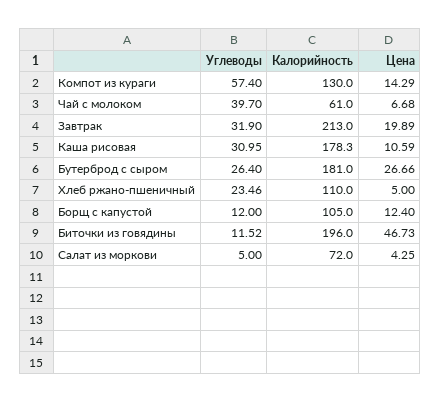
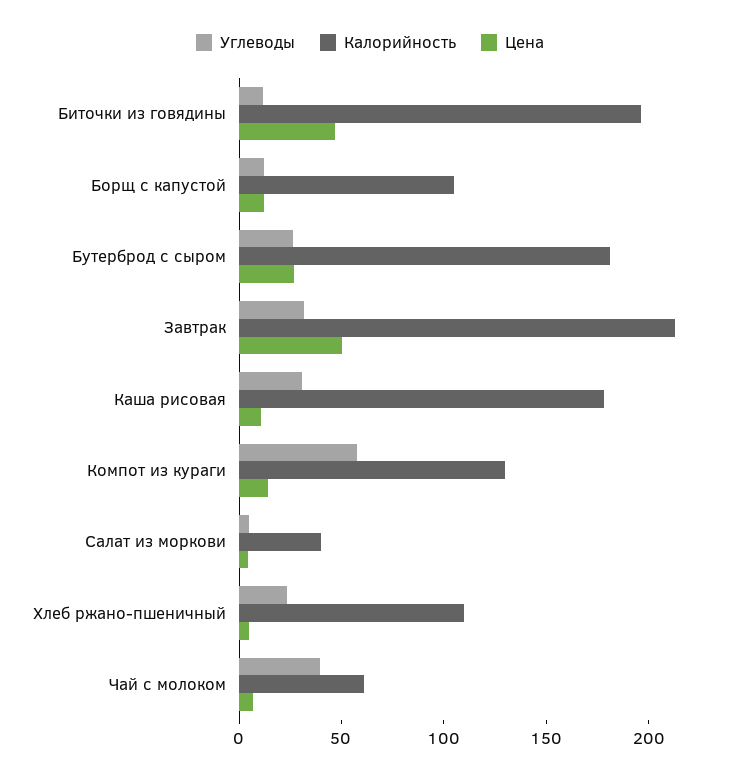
Цена, Завтрак: 19.89 -> 50
Калорийность, Салат из моркови: 72 -> 40

